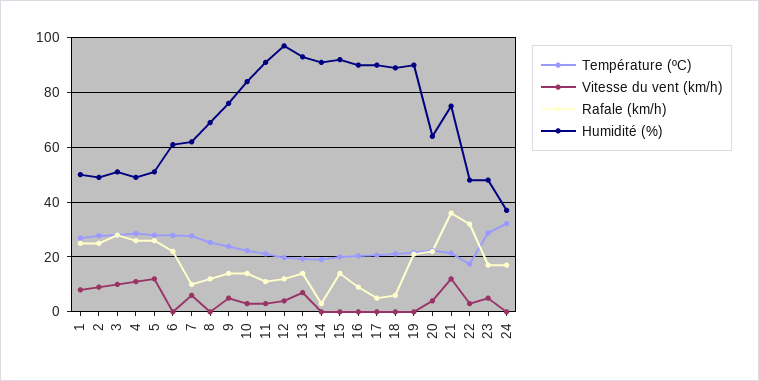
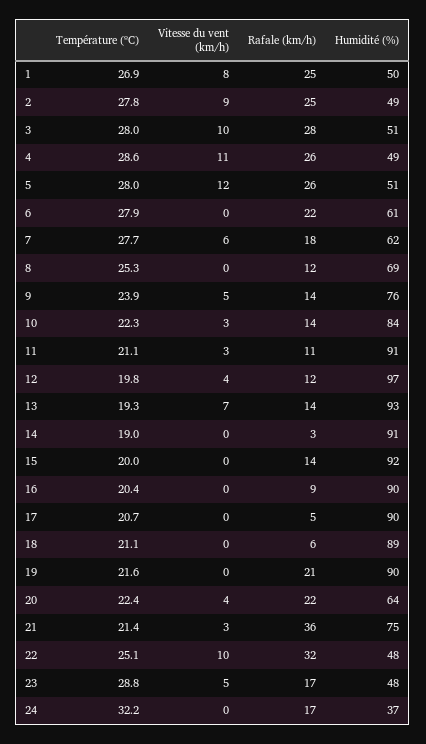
Rafale (km/h), 7: 10 -> 18
Vitesse du vent (km/h), 21: 12.5 -> 3
Température (ºC), 22: 17.5 -> 25.1
Vitesse du vent (km/h), 22: 2.5 -> 10

